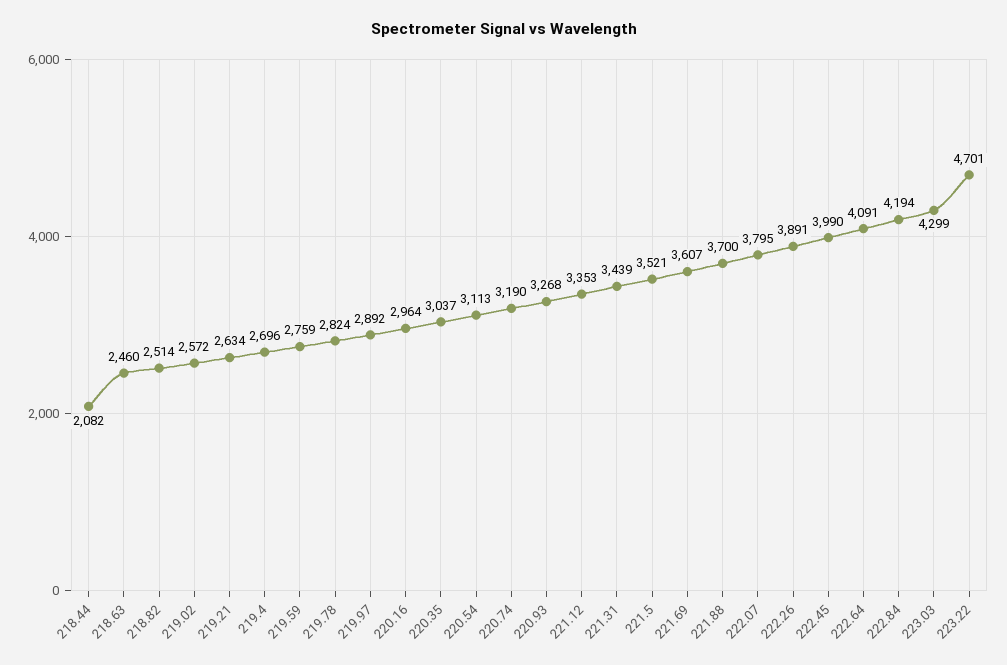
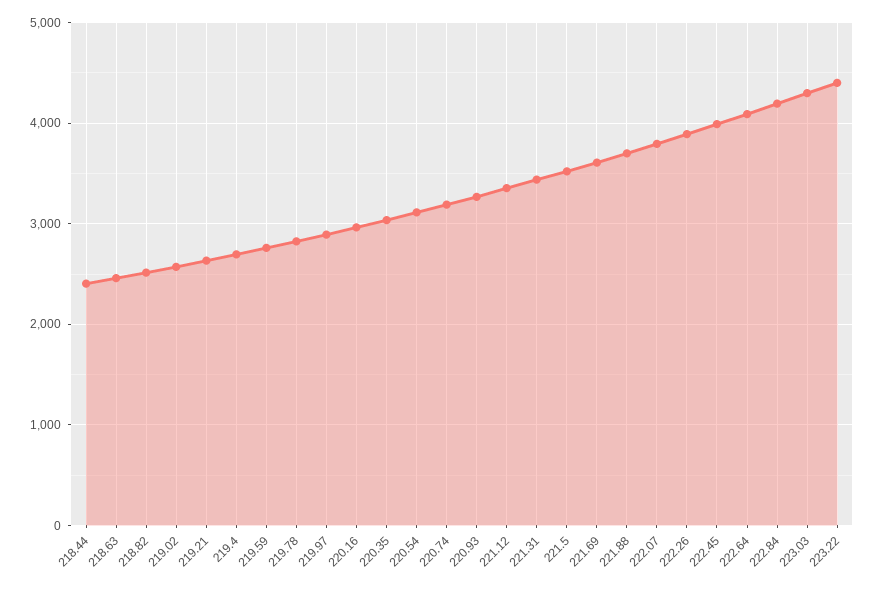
218.44: 2082 -> 2400
223.22: 4701 -> 4400

